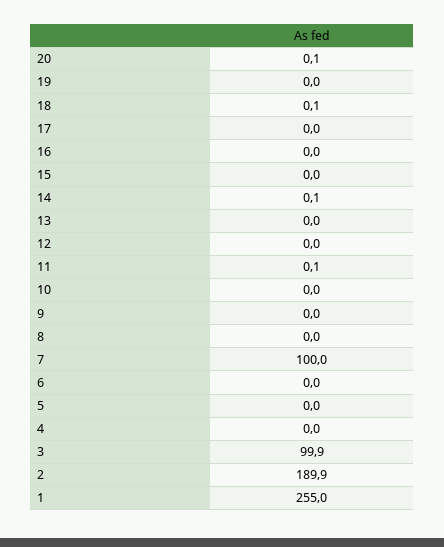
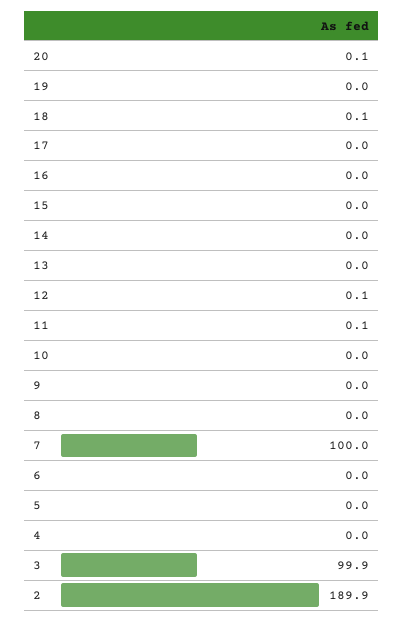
14: 0.1 -> 0
12: 0 -> 0.1
1: 255 -> none

